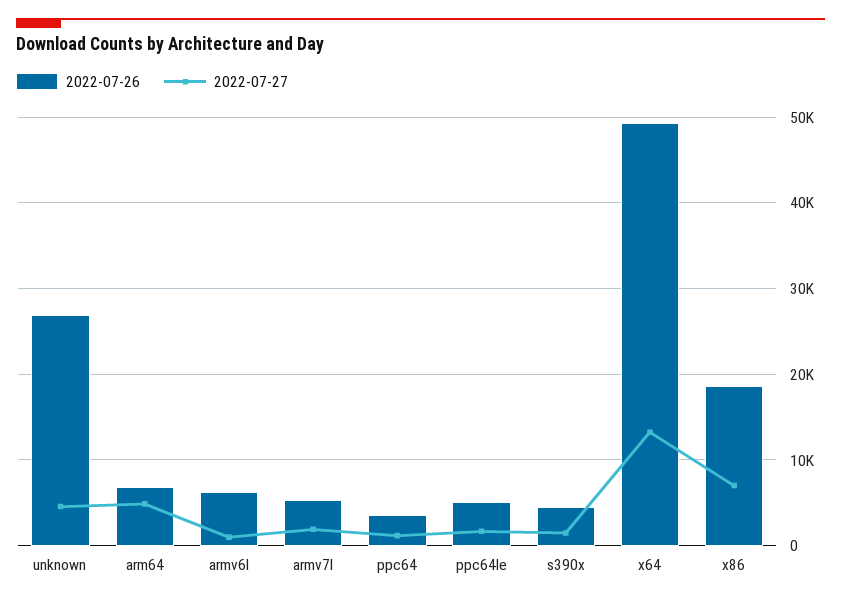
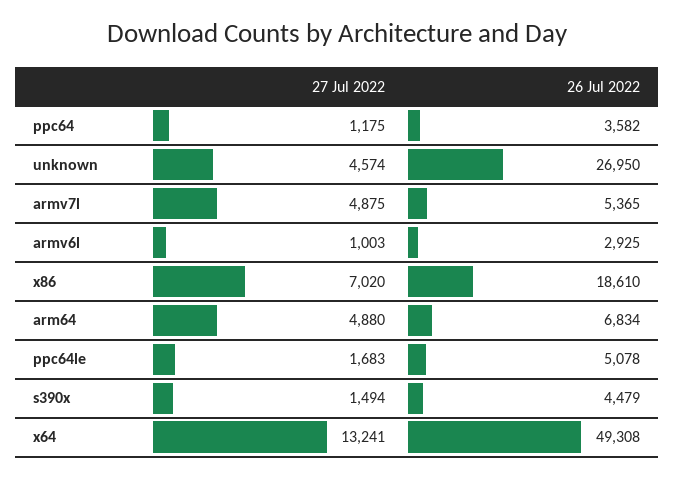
2022-07-26, armv6l: 6000 -> 2925
2022-07-27, armv7l: 2000 -> 4875

